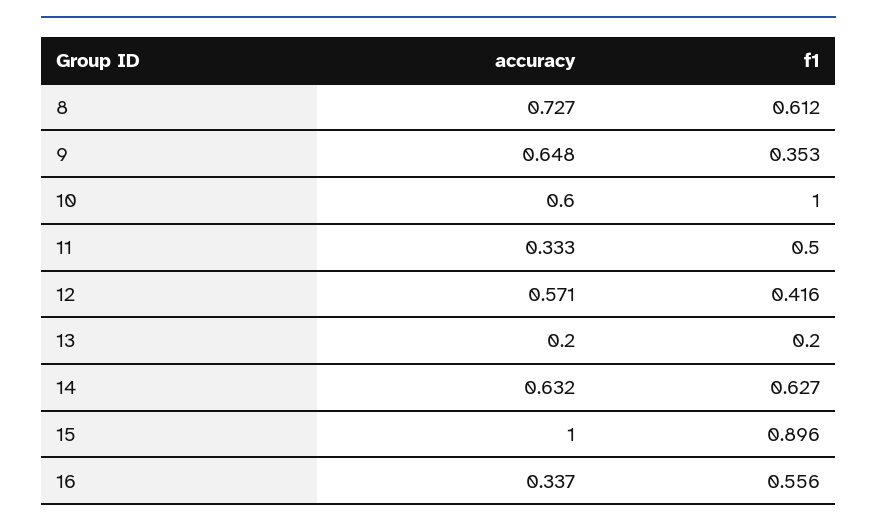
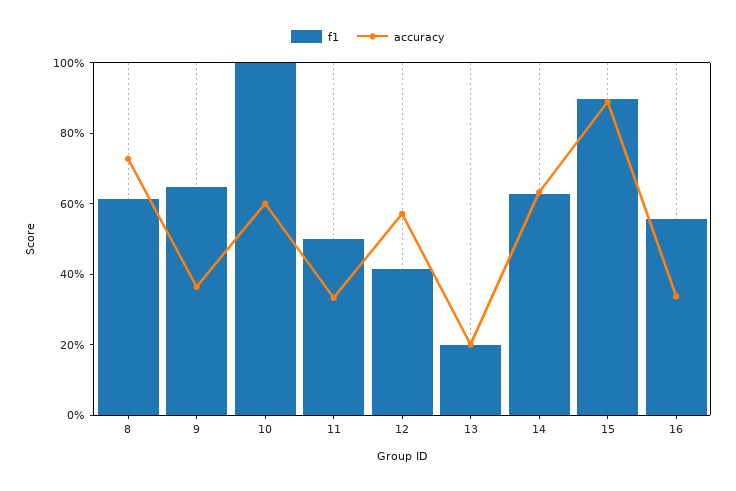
accuracy, 9: 0.648 -> 0.35
f1, 9: 0.353 -> 0.65
accuracy, 15: 1 -> 0.9

